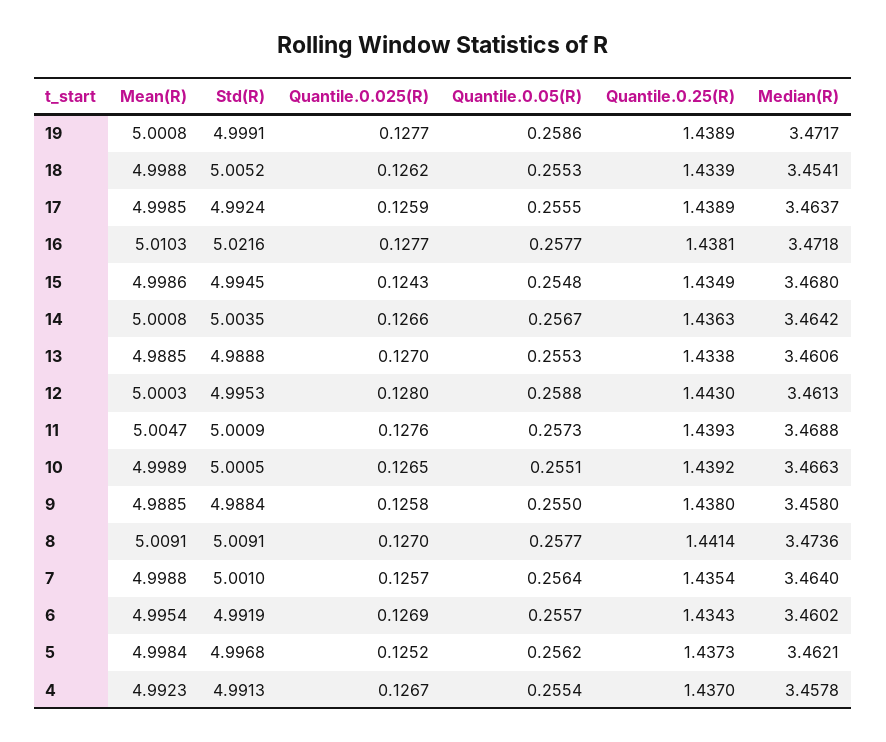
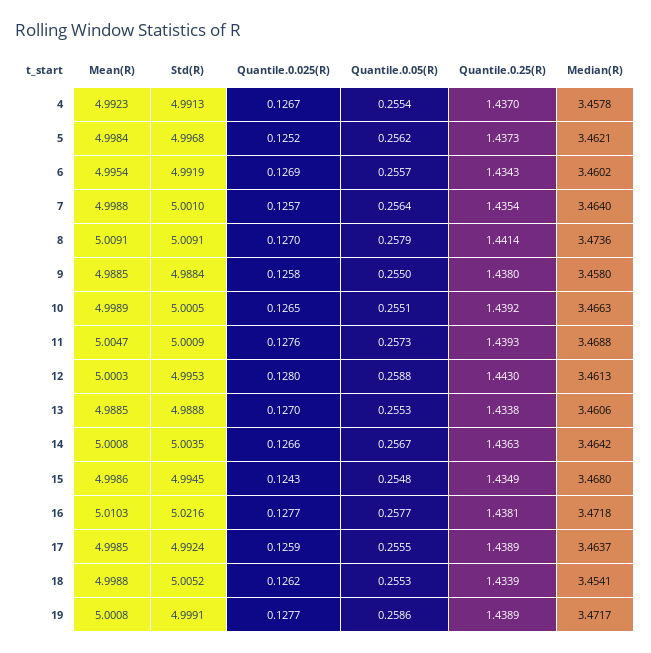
Quantile.0.05(R), 8: 0.2577 -> 0.2579

